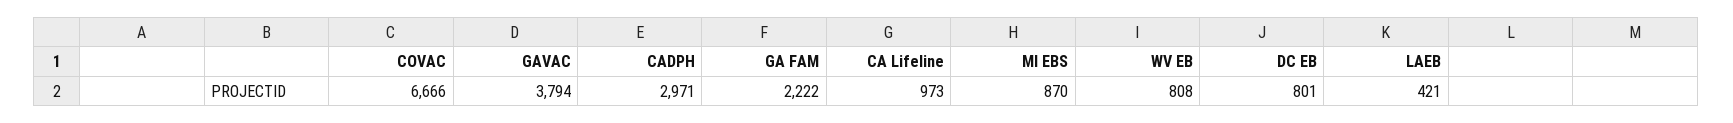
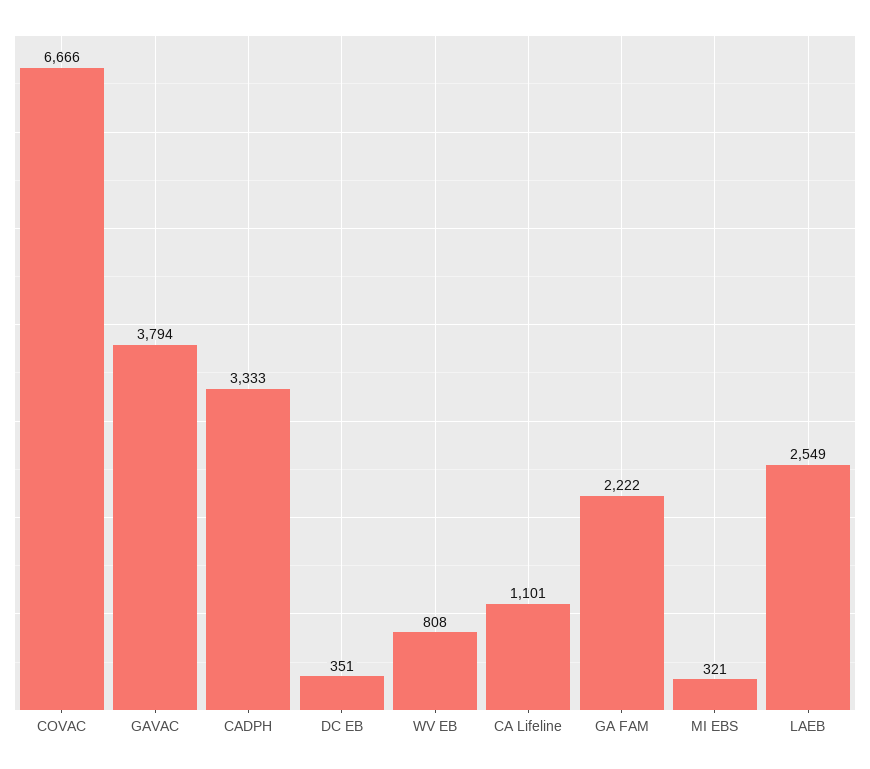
CADPH: 2971 -> 3333
CA Lifeline: 973 -> 1101
MI EBS: 870 -> 321
DC EB: 801 -> 351
LAEB: 421 -> 2549

